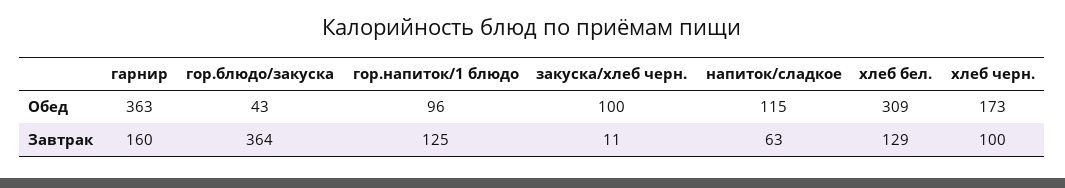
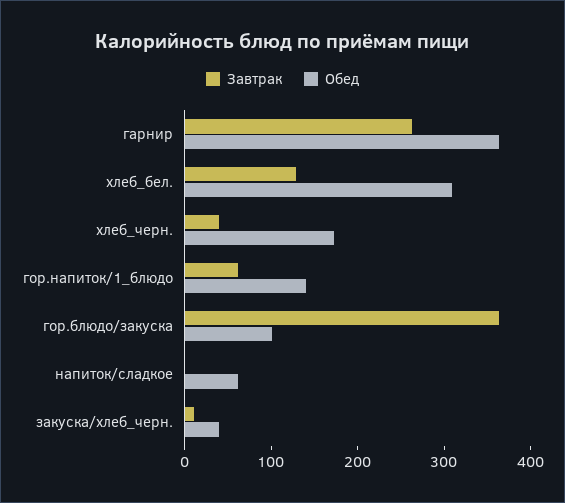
Обед, гор.блюдо/закуска: 43 -> 100
Обед, гор.напиток/1 блюдо: 96 -> 140
Обед, закуска/хлеб черн.: 100 -> 40
Обед, напиток/сладкое: 115 -> 60
Завтрак, гарнир: 160 -> 260
Завтрак, гор.напиток/1 блюдо: 125 -> 60
Завтрак, напиток/сладкое: 63 -> 0
Завтрак, хлеб черн.: 100 -> 40

